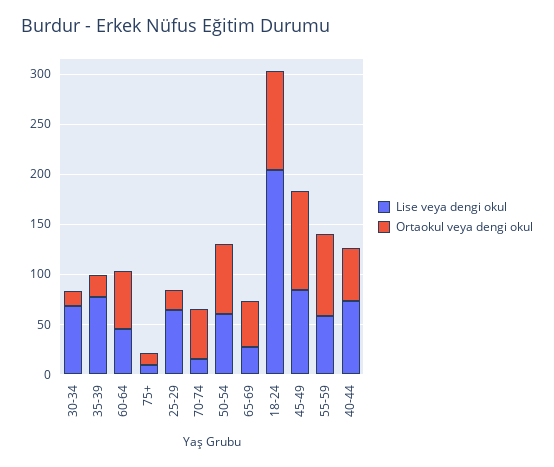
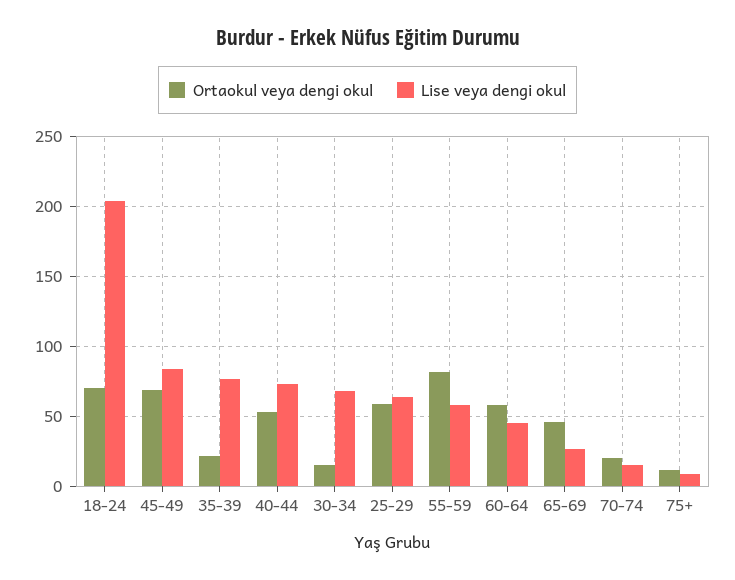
Ortaokul veya dengi okul, 25-29: 20 -> 60
Ortaokul veya dengi okul, 70-74: 50 -> 20
Lise veya dengi okul, 50-54: 60 -> none
Ortaokul veya dengi okul, 50-54: 70 -> none
Ortaokul veya dengi okul, 18-24: 100 -> 70
Ortaokul veya dengi okul, 45-49: 100 -> 70

